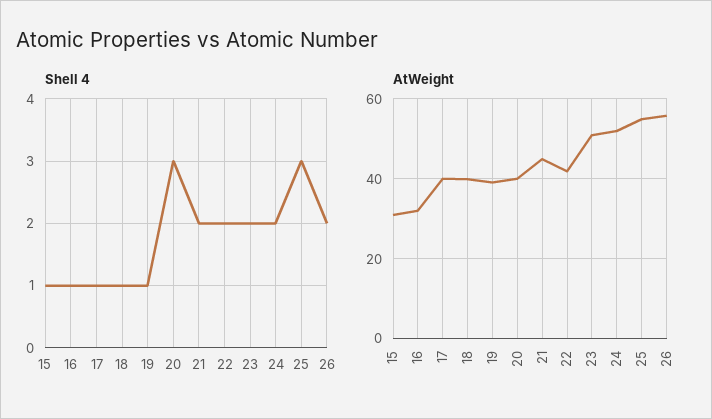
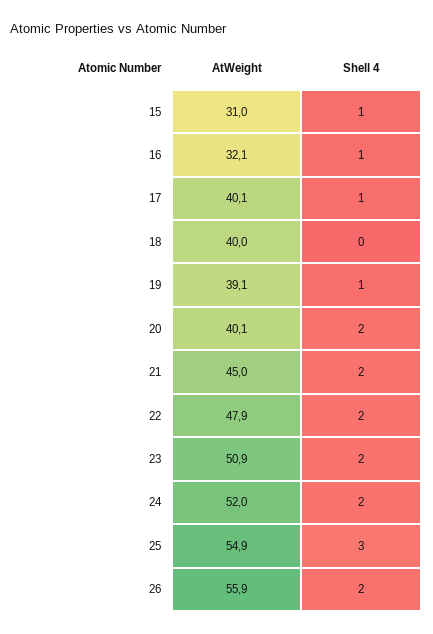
Shell 4, 18: 1 -> 0
Shell 4, 20: 3 -> 2
AtWeight, 22: 42 -> 47.9

